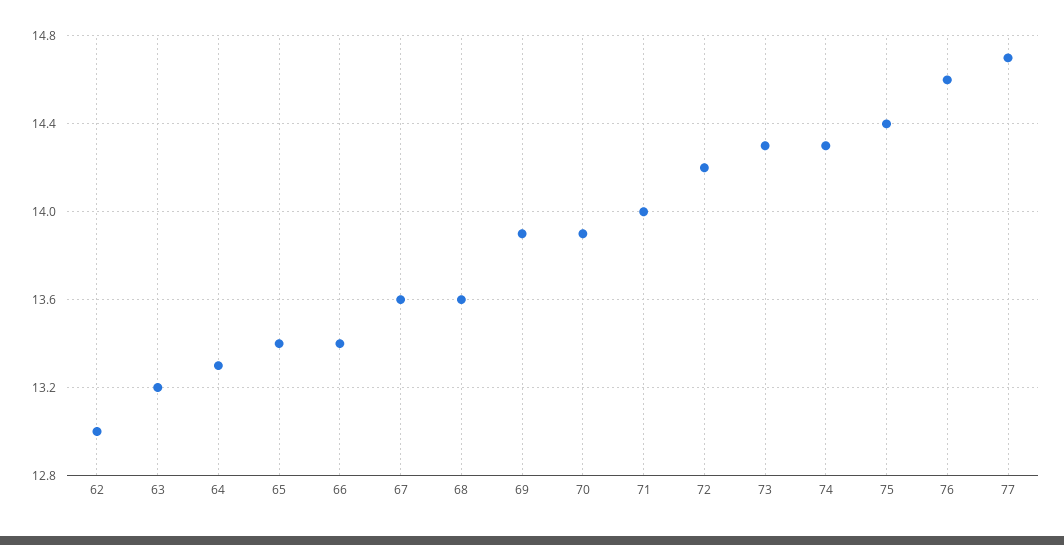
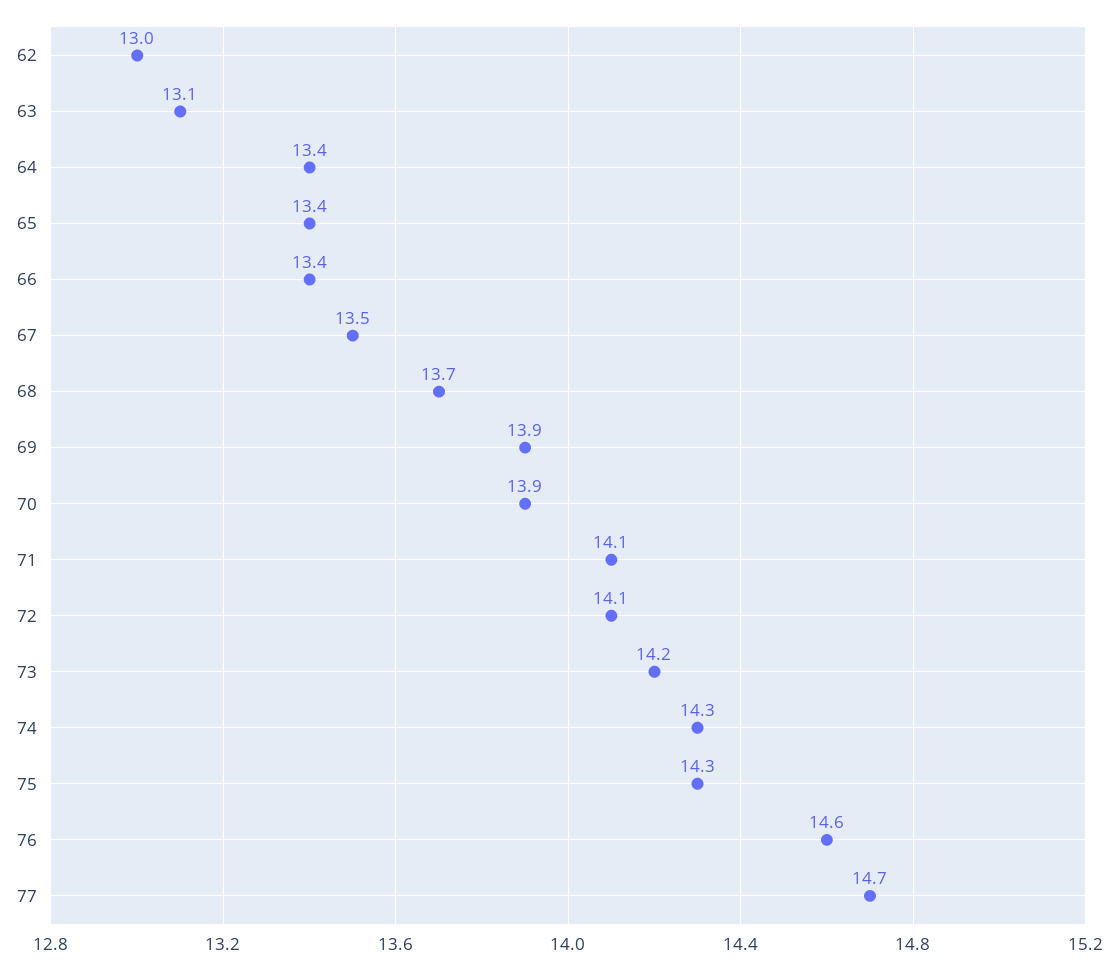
63: 13.2 -> 13.1
64: 13.3 -> 13.4
67: 13.6 -> 13.5
68: 13.6 -> 13.7
71: 14 -> 14.1
72: 14.2 -> 14.1
73: 14.3 -> 14.2
75: 14.4 -> 14.3

